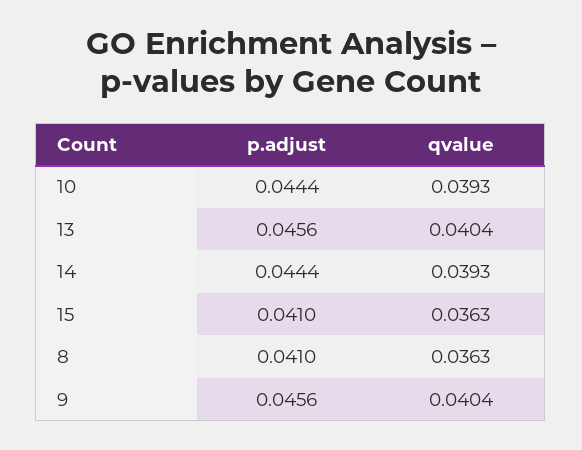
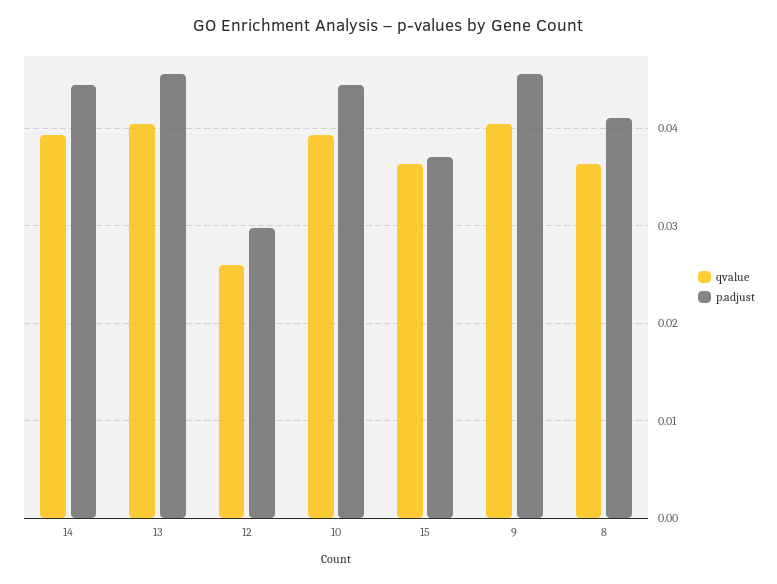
p.adjust, 15: 0.041 -> 0.037
qvalue, 12: none -> 0.026
p.adjust, 12: none -> 0.03

